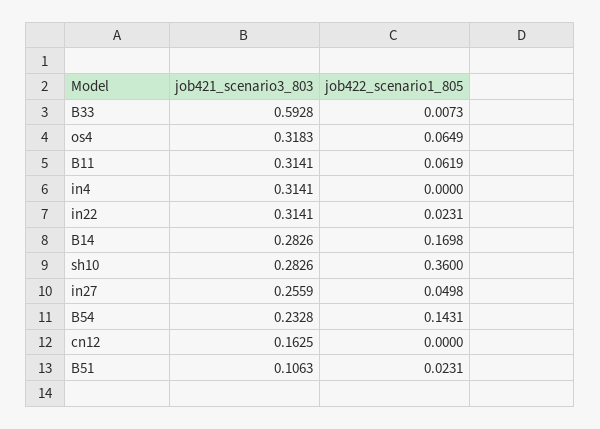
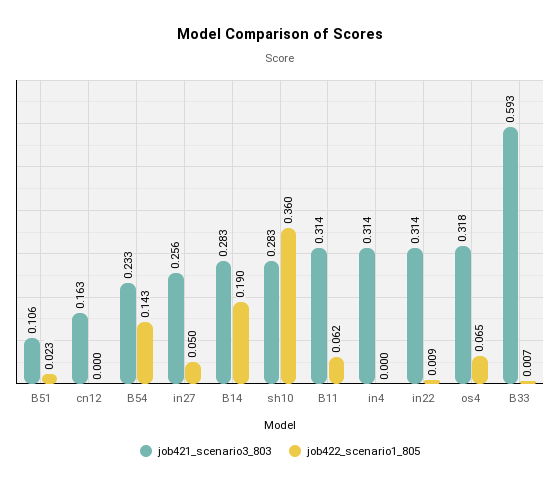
job422_scenario1_805, in22: 0.0231 -> 0.009
job422_scenario1_805, B14: 0.1698 -> 0.19

